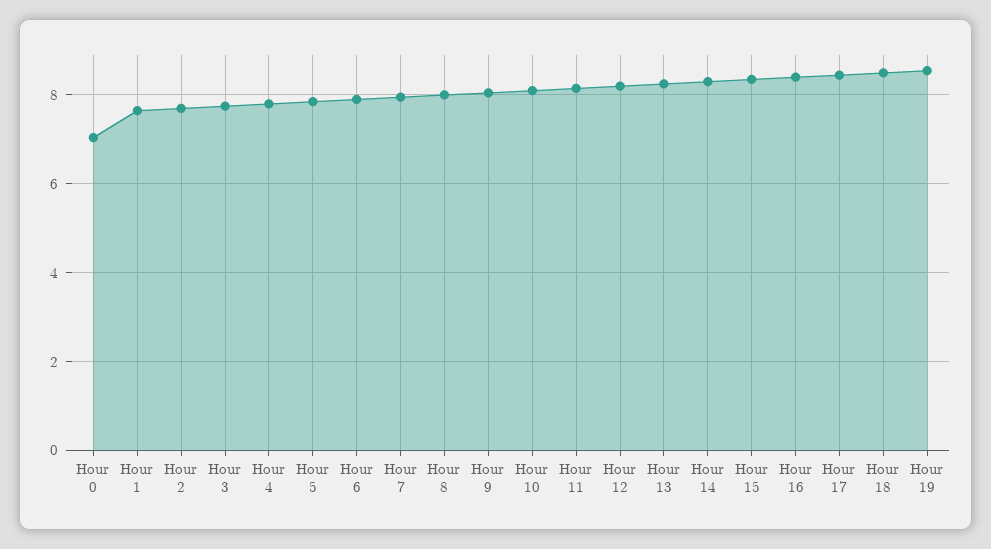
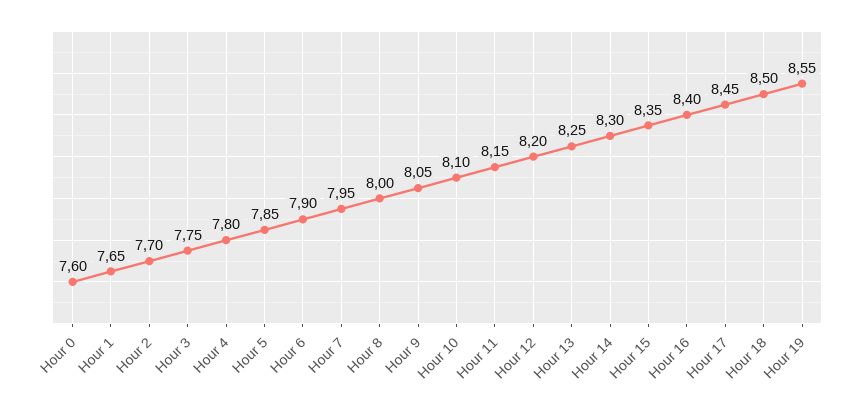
Hour 0: 7 -> 7.6

